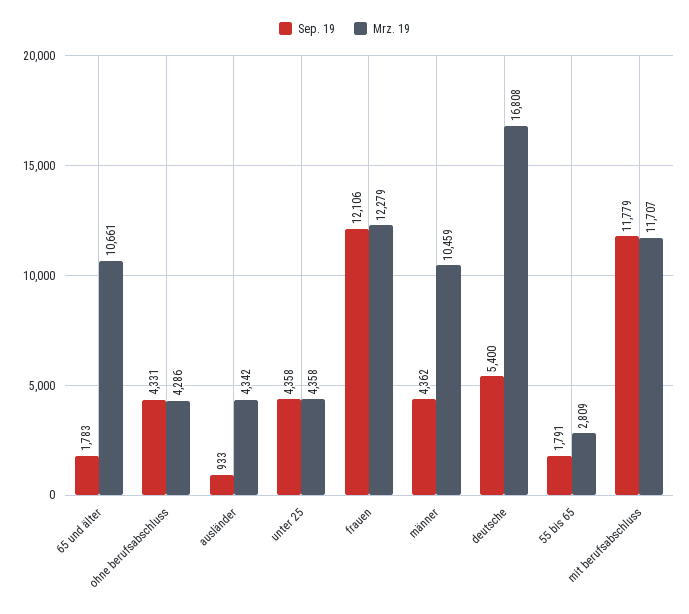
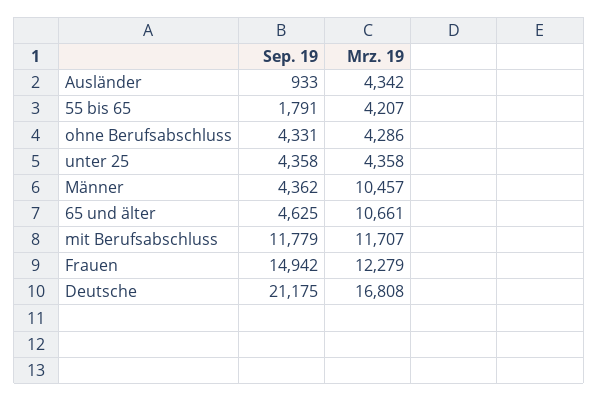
Sep. 19, 65 und älter: 1783 -> 4625
Sep. 19, frauen: 12106 -> 14942
Mrz. 19, männer: 10459 -> 10457
Sep. 19, deutsche: 5400 -> 21175
Mrz. 19, 55 bis 65: 2809 -> 4207

